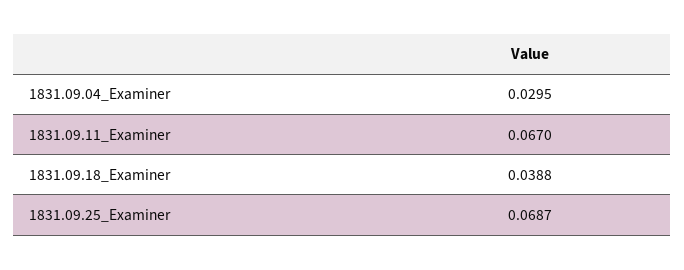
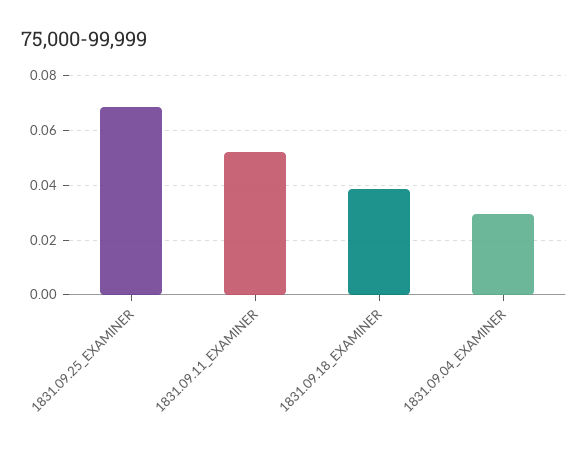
1831.09.11_Examiner: 0.067 -> 0.0525

